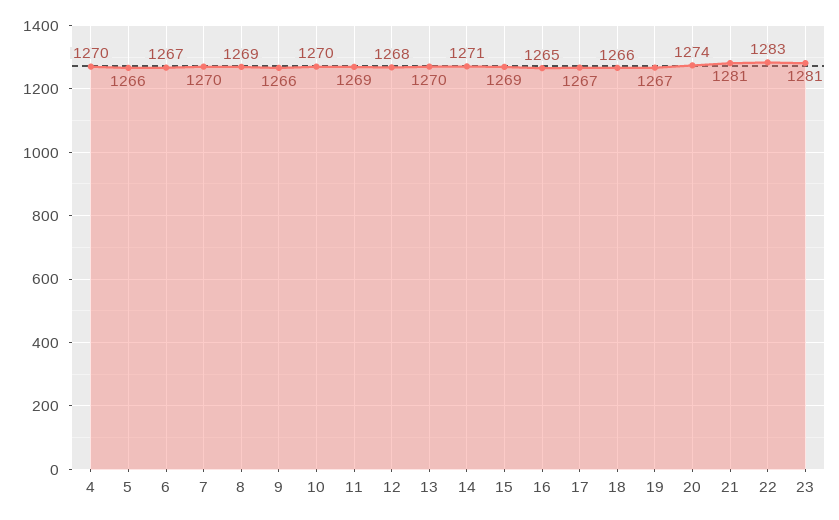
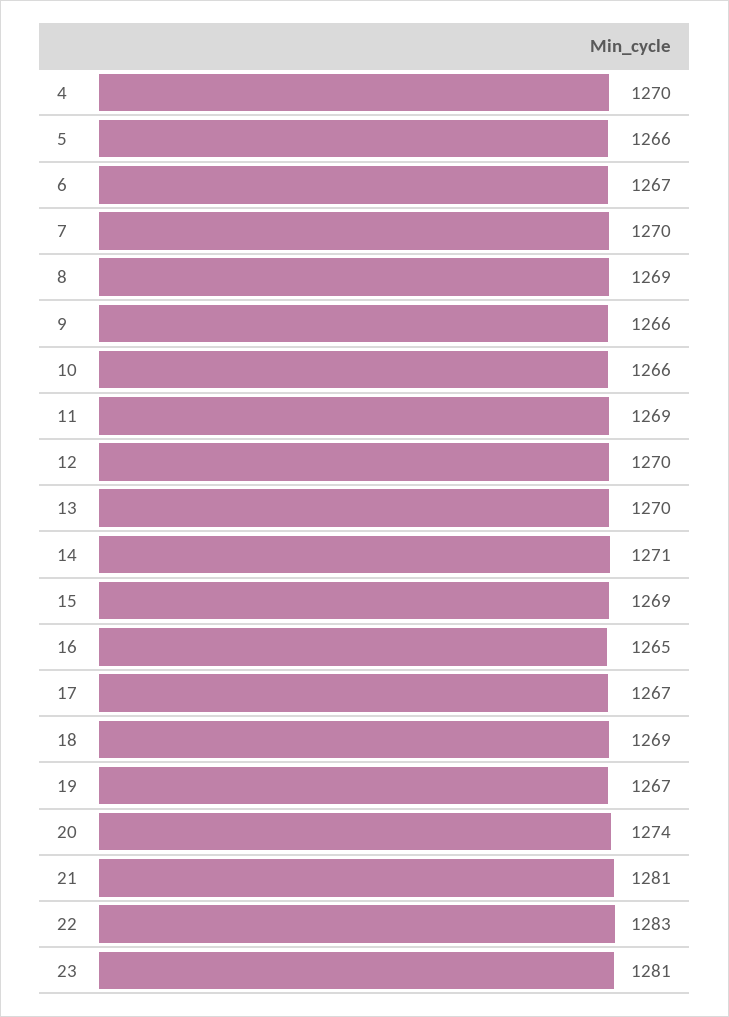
10: 1270 -> 1266
12: 1268 -> 1270
18: 1266 -> 1269

